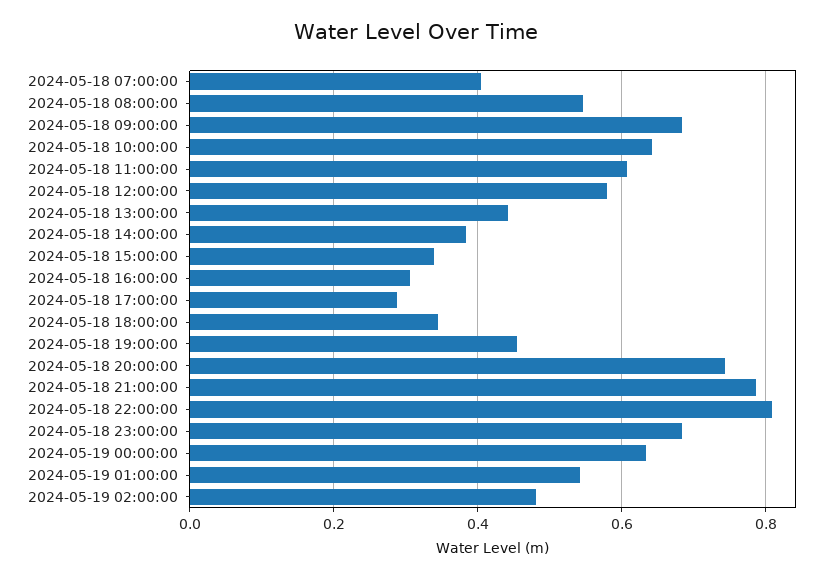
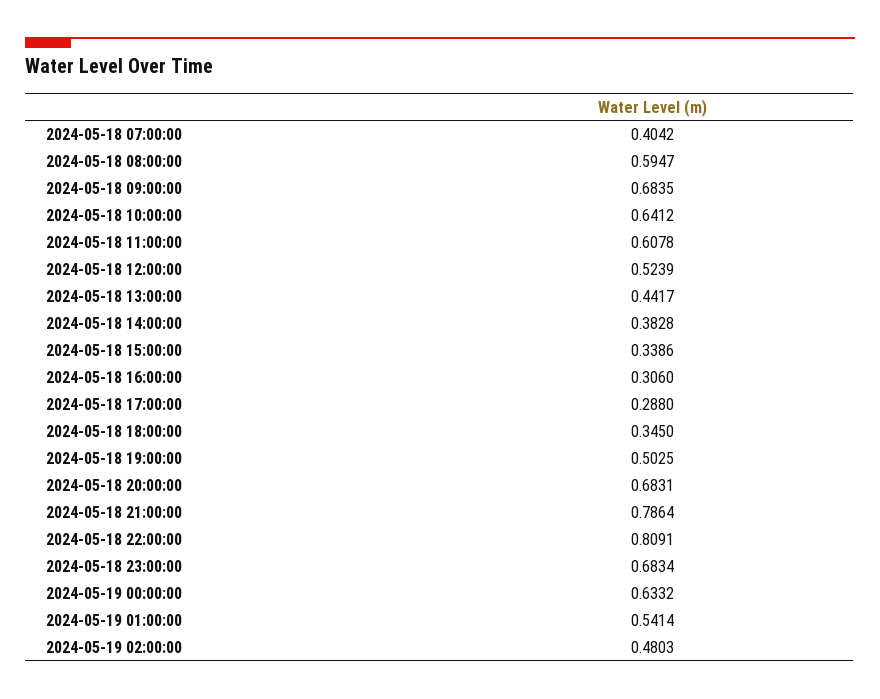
2024-05-18 08:00:00: 0.54 -> 0.5947
2024-05-18 12:00:00: 0.58 -> 0.5239
2024-05-18 19:00:00: 0.46 -> 0.5025
2024-05-18 20:00:00: 0.74 -> 0.6831

